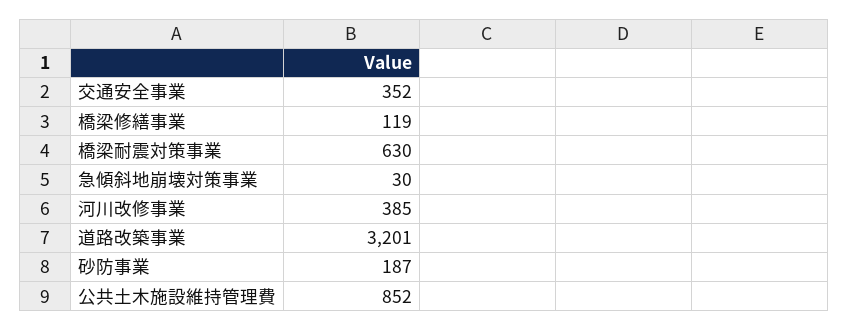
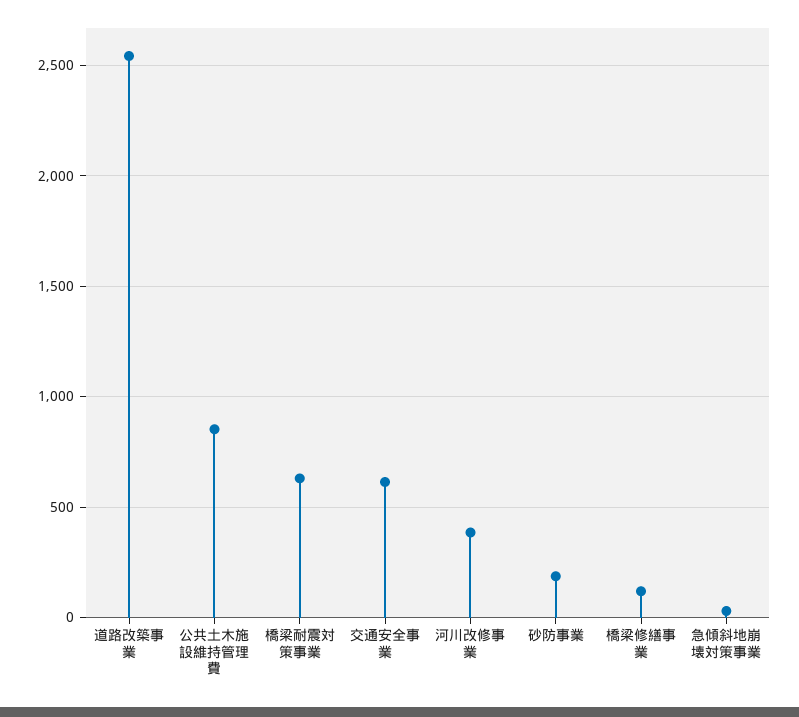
交通安全事業: 352 -> 600
道路改築事業: 3201 -> 2550

